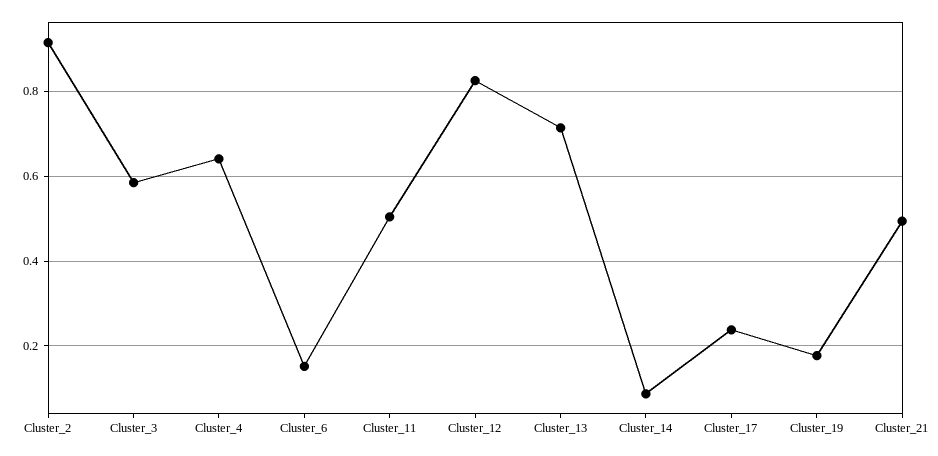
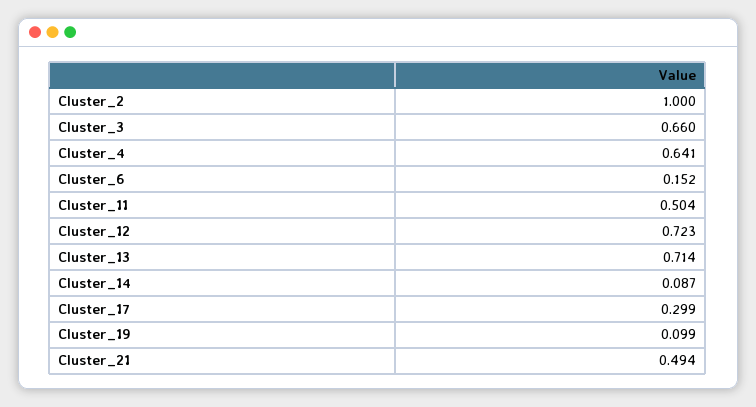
Cluster_2: 0.92 -> 1
Cluster_3: 0.58 -> 0.66
Cluster_12: 0.82 -> 0.723
Cluster_17: 0.24 -> 0.299
Cluster_19: 0.18 -> 0.099

